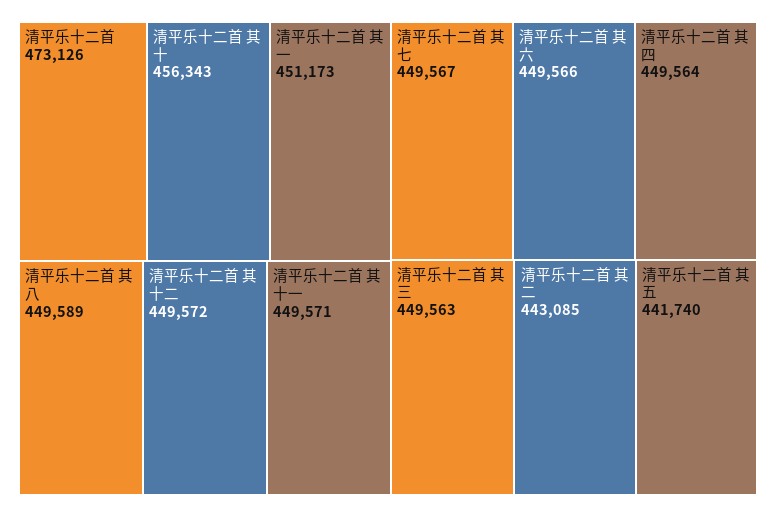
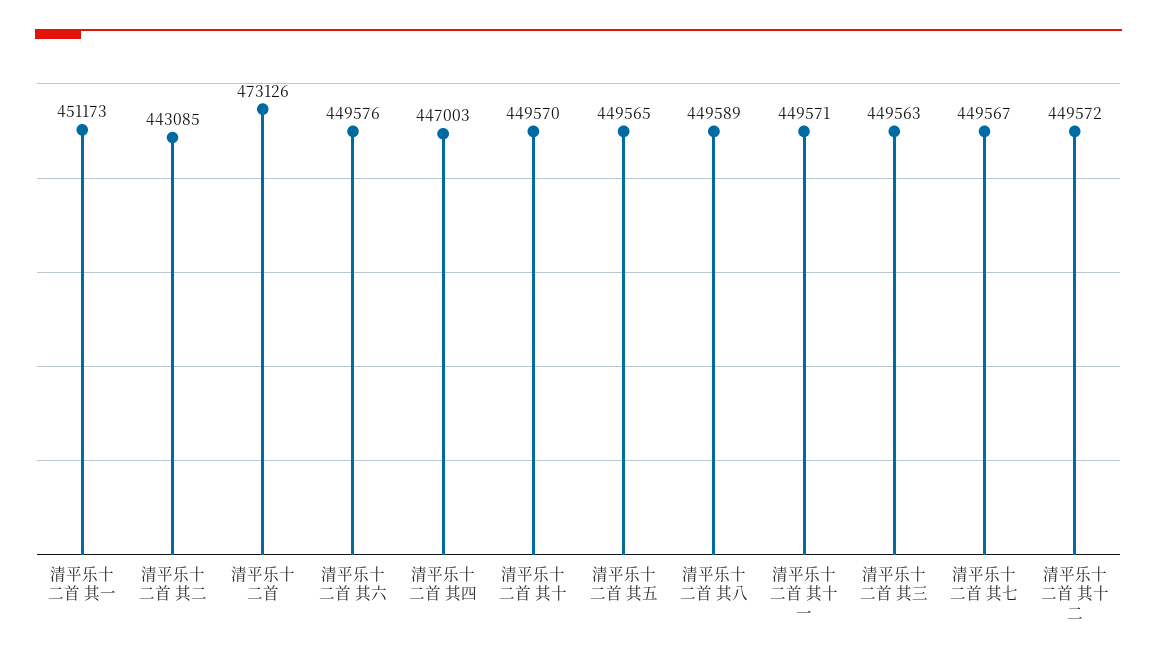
清平乐十二首 其十: 456343 -> 449570
清平乐十二首 其六: 449566 -> 449576
清平乐十二首 其四: 449564 -> 447003
清平乐十二首 其五: 441740 -> 449565

